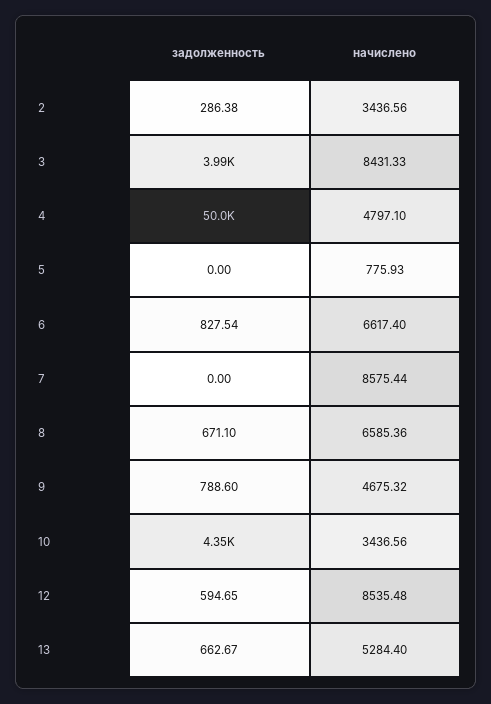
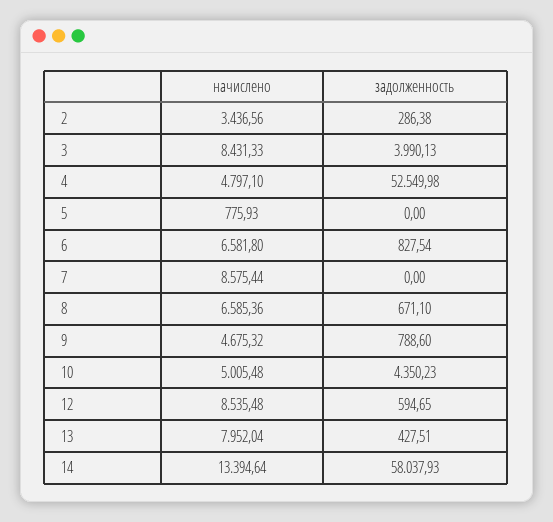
задолженность, 4: 50000 -> 52549.98
начислено, 6: 6617.4 -> 6581.8
начислено, 10: 3436.56 -> 5005.48
задолженность, 13: 662.67 -> 427.51
начислено, 13: 5284.4 -> 7952.04
начислено, 14: none -> 13394.64
задолженность, 14: none -> 58037.93

